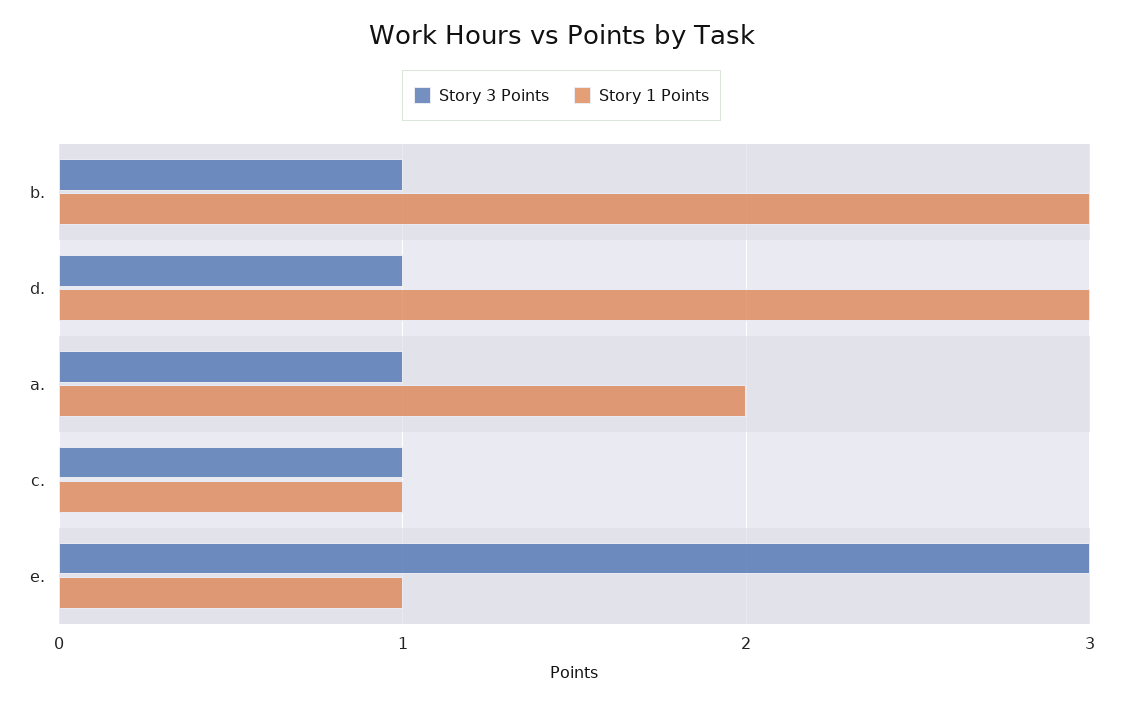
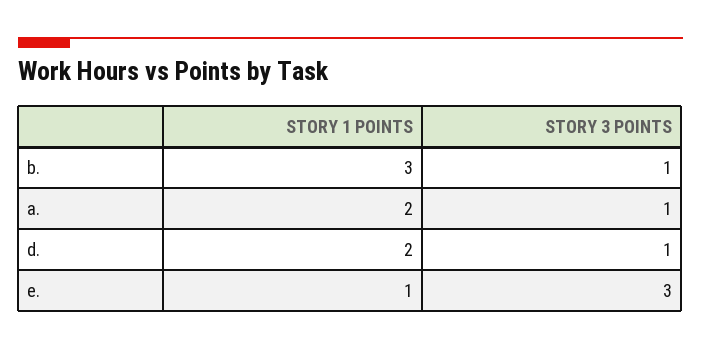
Story 1 Points, d.: 3 -> 2
Story 3 Points, c.: 1 -> none
Story 1 Points, c.: 1 -> none

